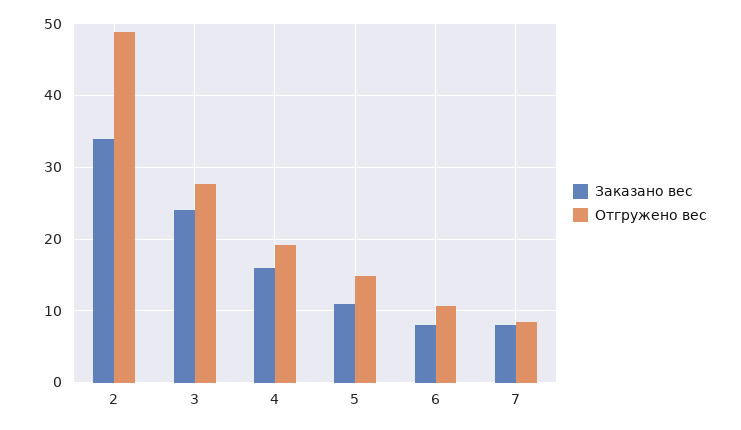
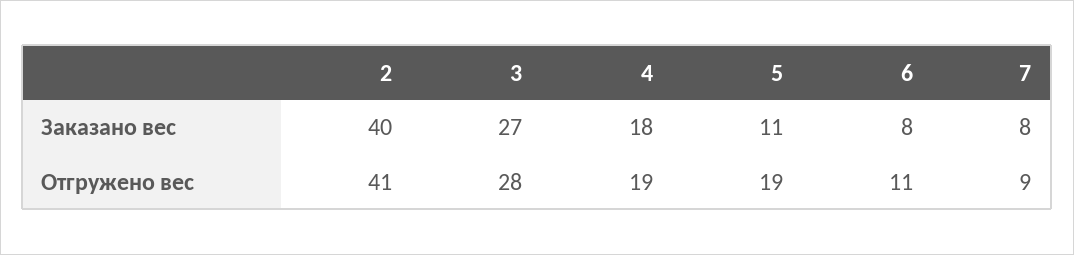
Заказано вес, 2: 34 -> 40
Отгружено вес, 2: 49 -> 41
Заказано вес, 3: 24 -> 27
Заказано вес, 4: 16 -> 18
Отгружено вес, 5: 15 -> 19

